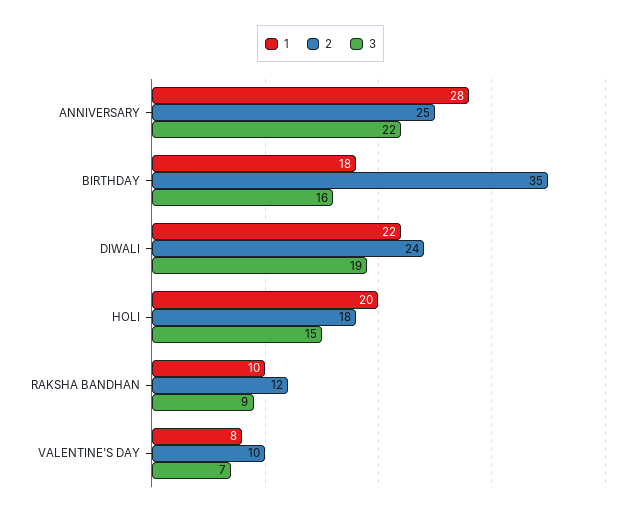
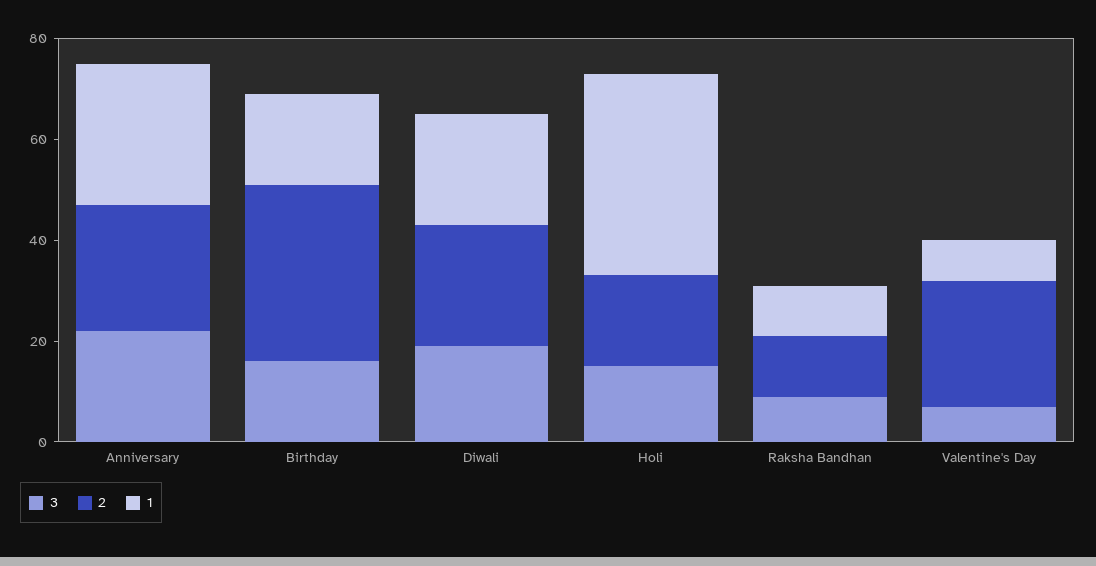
1, HOLI: 20 -> 40
2, VALENTINE'S DAY: 10 -> 25

